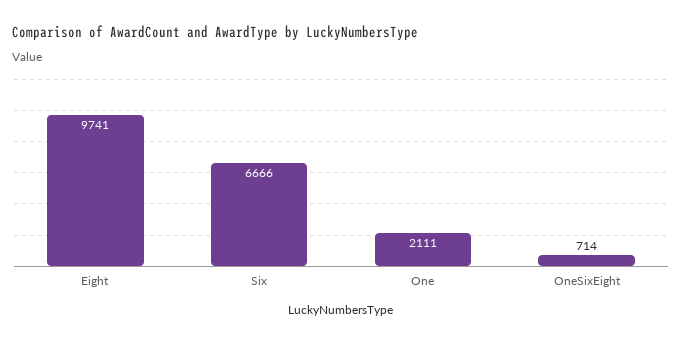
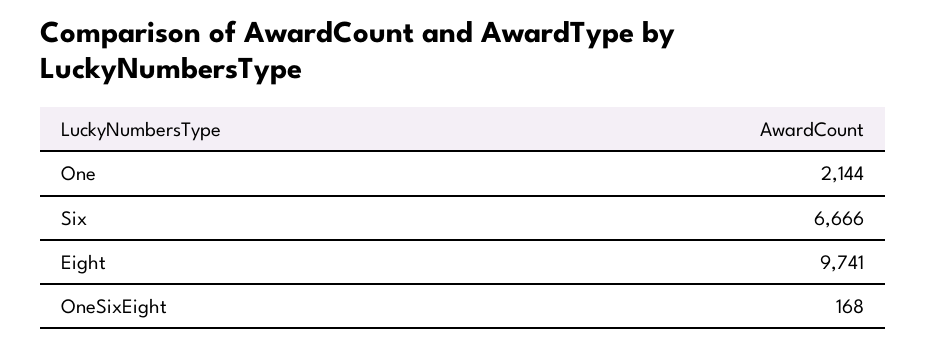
One: 2111 -> 2144
OneSixEight: 714 -> 168

